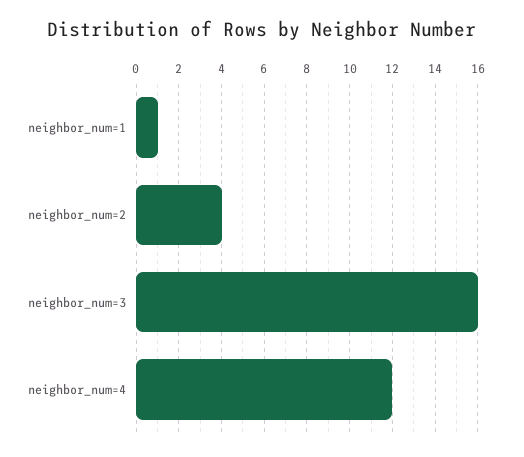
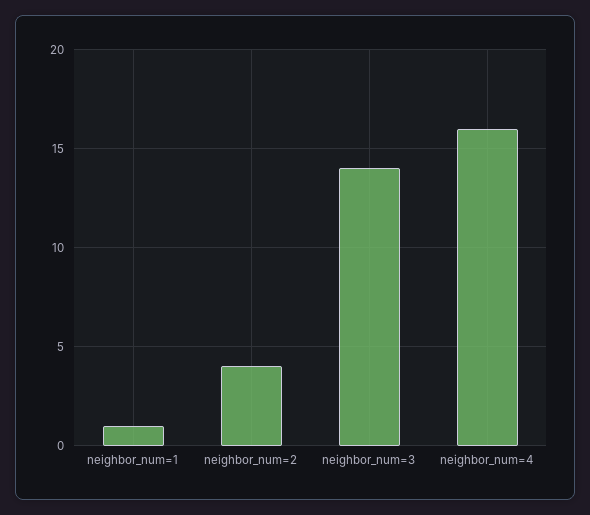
neighbor_num=3: 16 -> 14
neighbor_num=4: 12 -> 16

